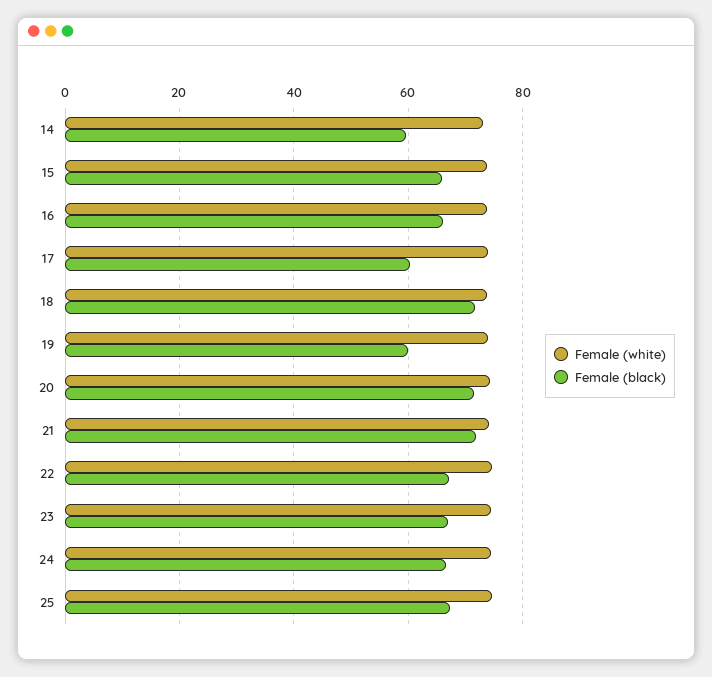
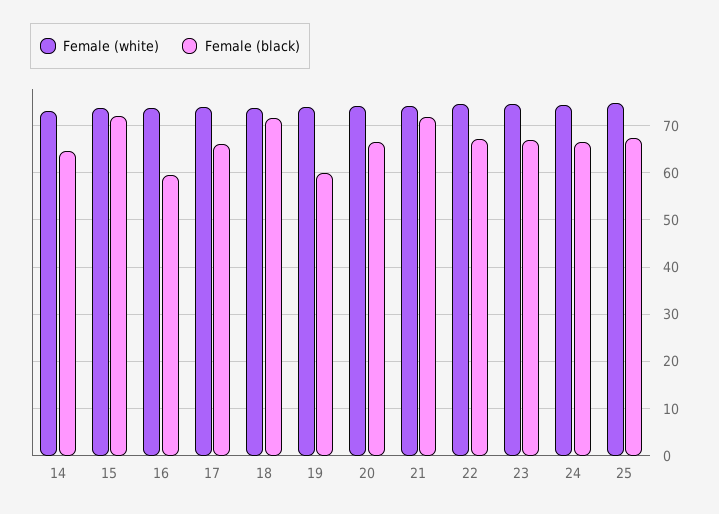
Female (black), 14: 60 -> 64
Female (black), 15: 66 -> 72
Female (black), 16: 66 -> 60
Female (black), 17: 60 -> 66
Female (black), 20: 72 -> 66

